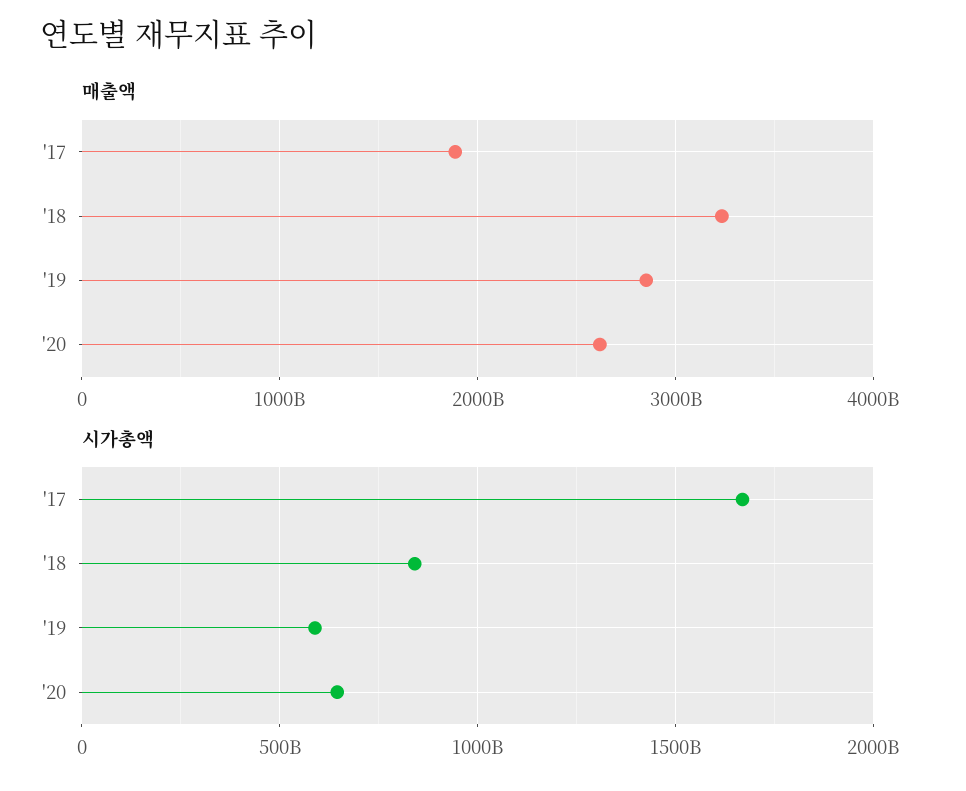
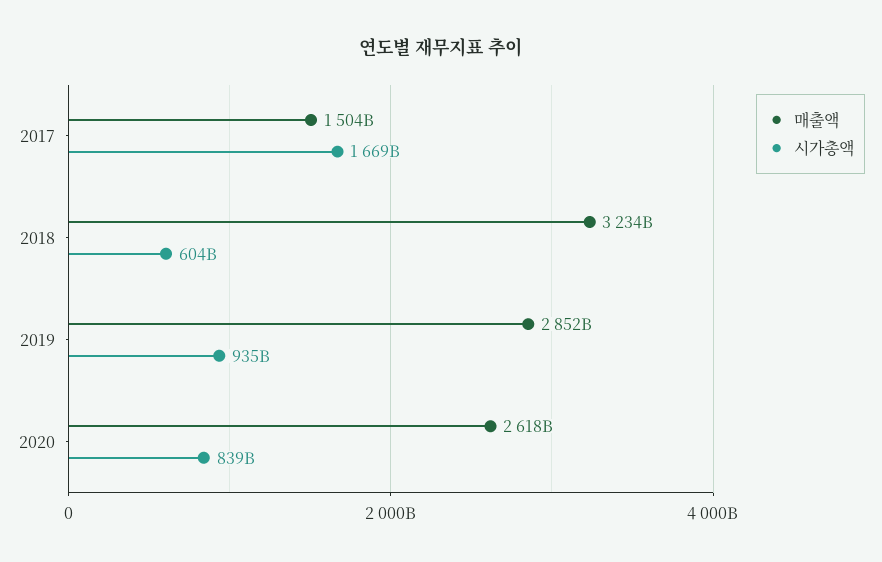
매출액, '17: 1900000000000 -> 1504000000000
시가총액, '18: 850000000000 -> 604000000000
시가총액, '19: 600000000000 -> 935000000000
시가총액, '20: 650000000000 -> 839000000000

